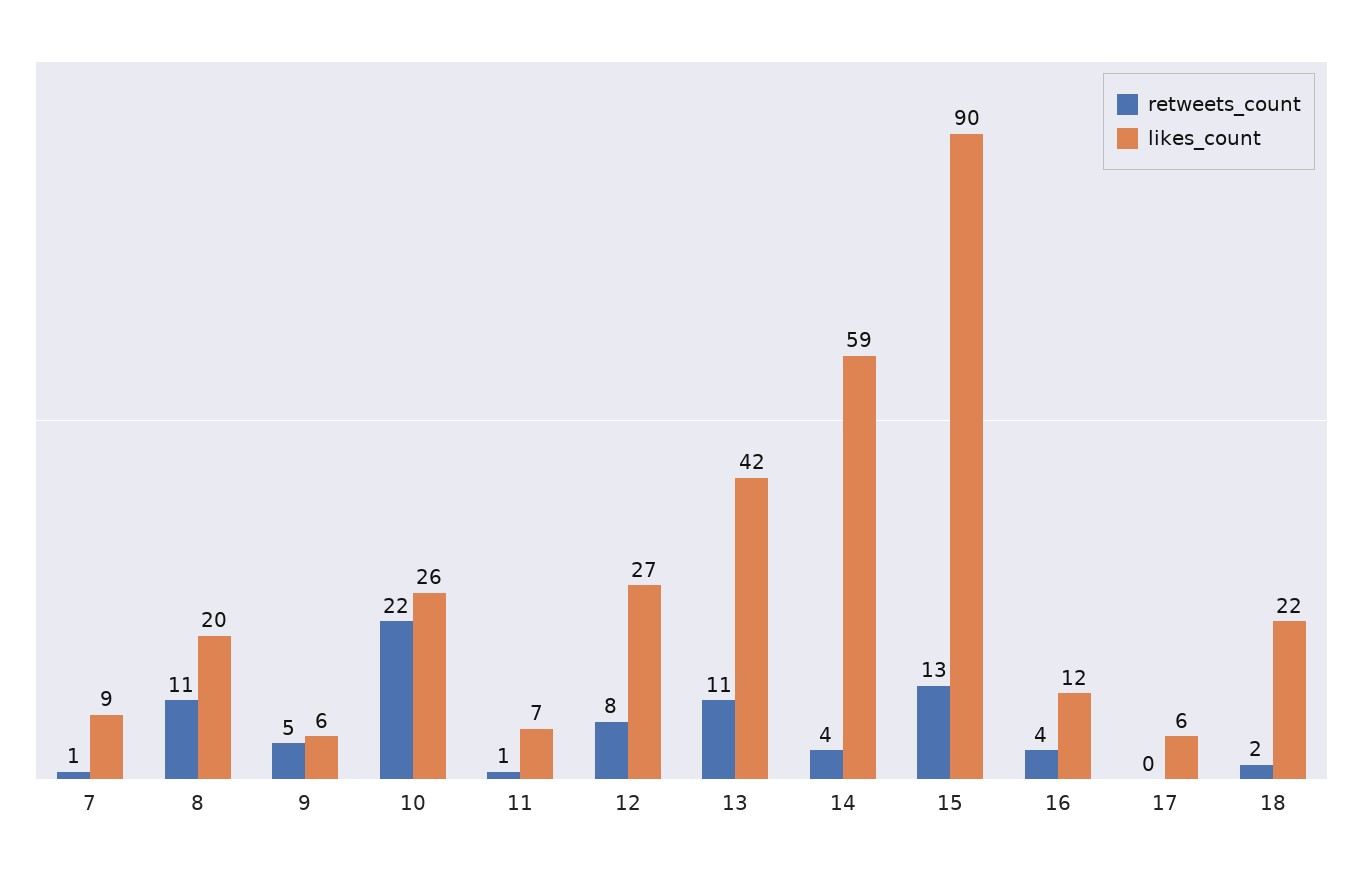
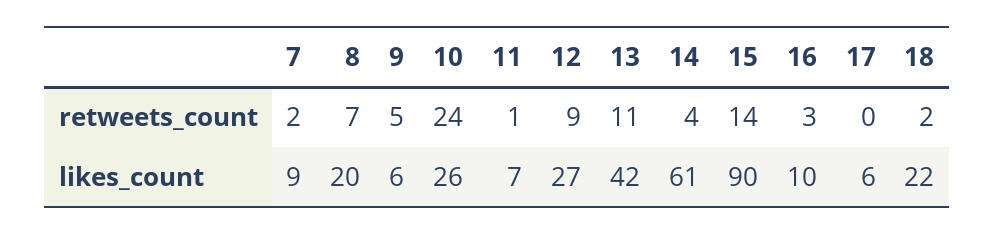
retweets_count, 7: 1 -> 2
retweets_count, 8: 11 -> 7
retweets_count, 10: 22 -> 24
retweets_count, 12: 8 -> 9
likes_count, 14: 59 -> 61
retweets_count, 15: 13 -> 14
retweets_count, 16: 4 -> 3
likes_count, 16: 12 -> 10

